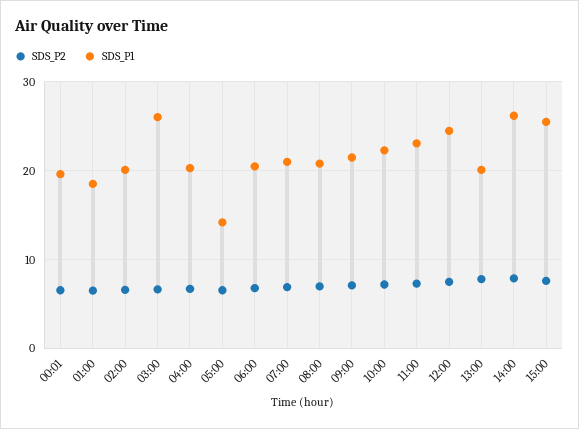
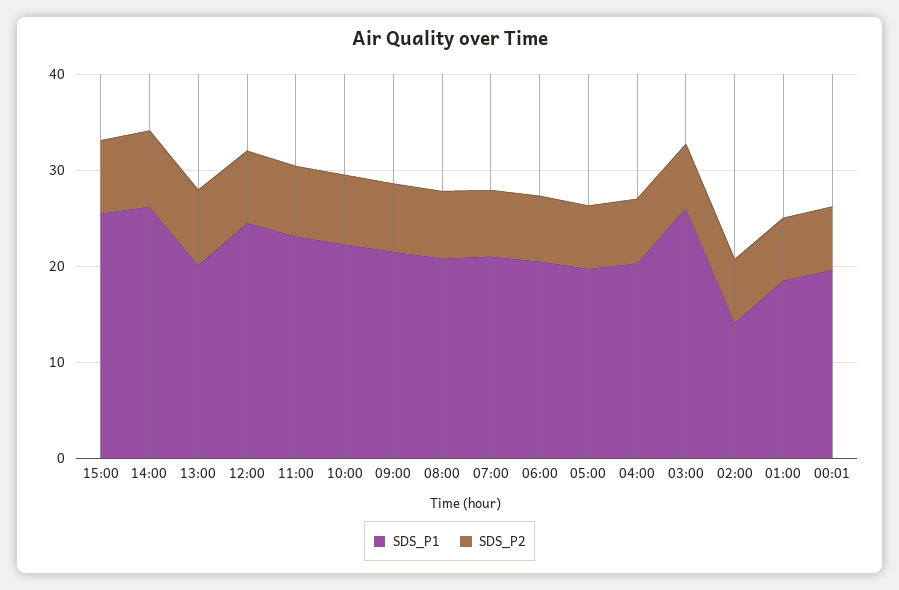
SDS_P1, 02:00: 20 -> 14
SDS_P1, 05:00: 14 -> 20

